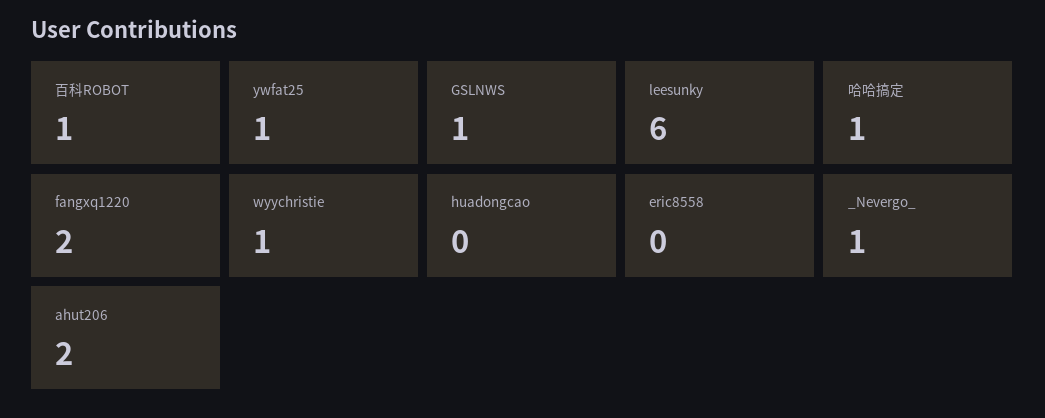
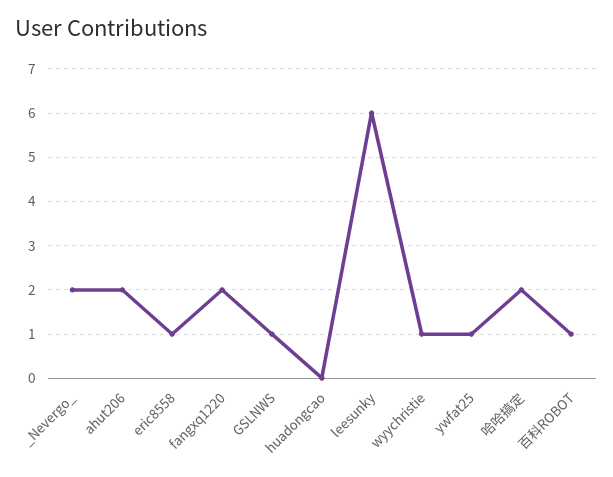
哈哈搞定: 1 -> 2
eric8558: 0 -> 1
_Nevergo_: 1 -> 2

